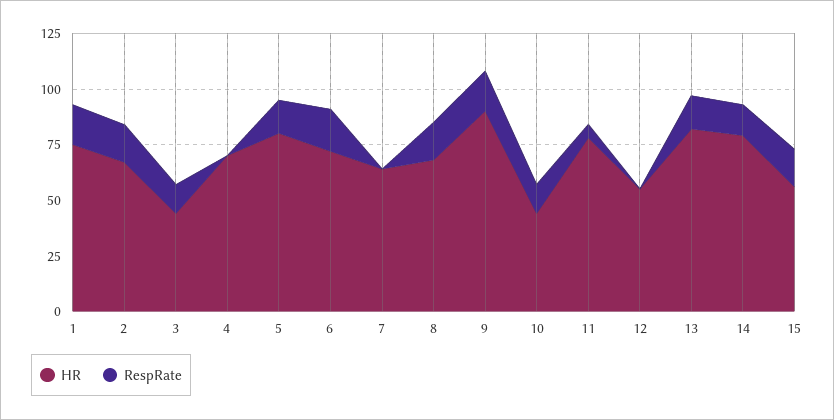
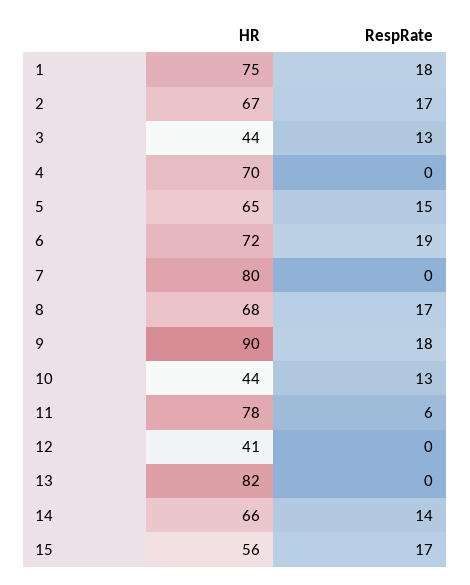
HR, 5: 80 -> 65
HR, 7: 65 -> 80
HR, 12: 55 -> 41
RespRate, 13: 15 -> 0
HR, 14: 80 -> 66

